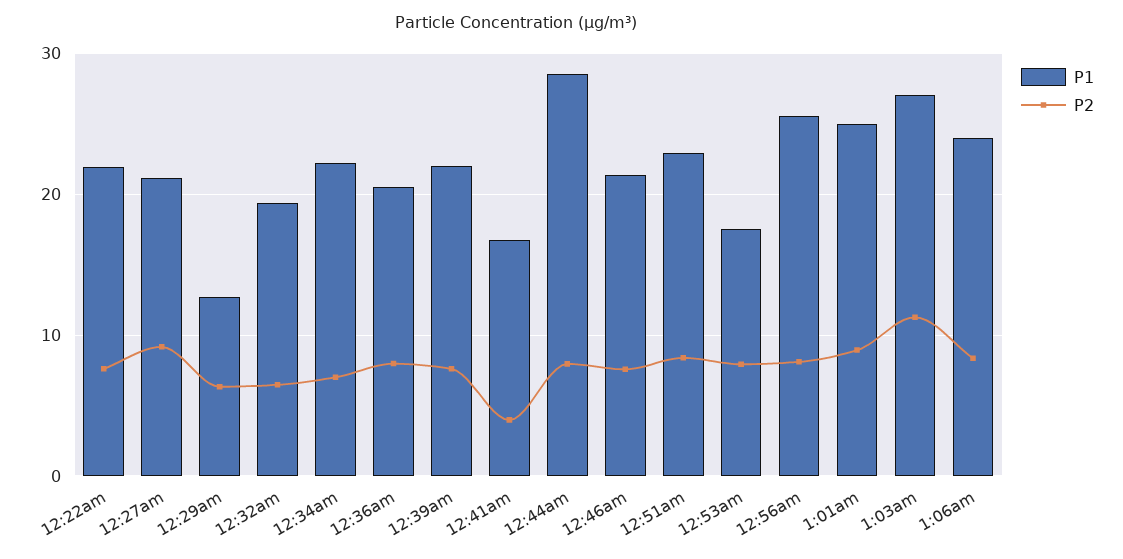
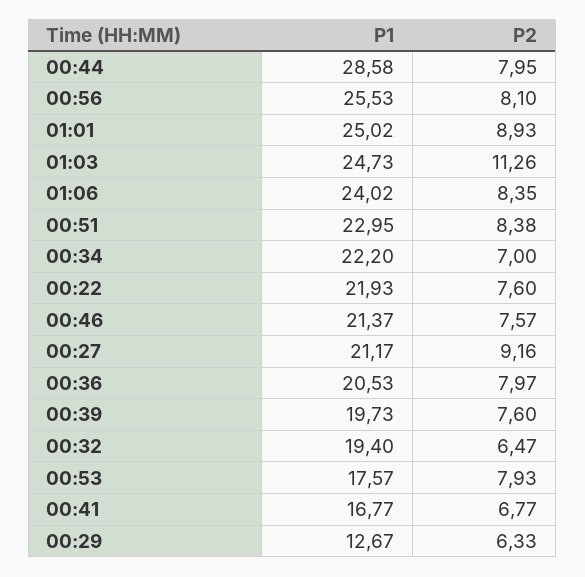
P1, 12:39am: 22 -> 19.73
P2, 12:41am: 4 -> 6.77
P1, 1:03am: 27 -> 24.73

